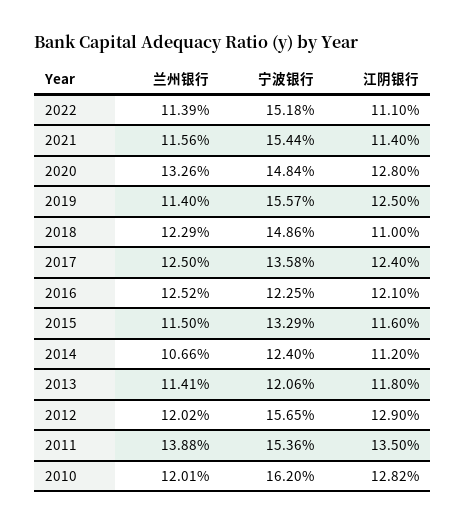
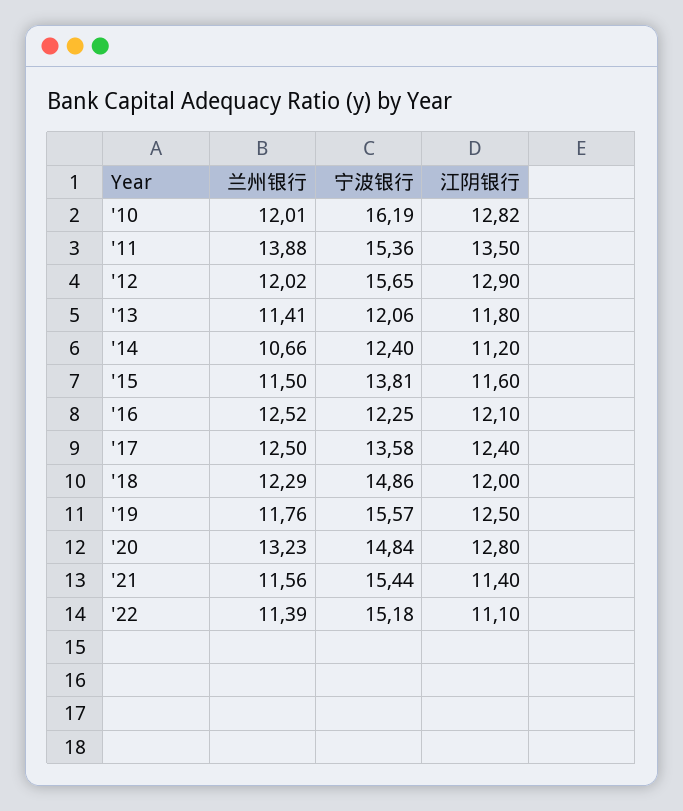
兰州银行, 2020: 13.26 -> 13.23
兰州银行, 2019: 11.4 -> 11.76
江阴银行, 2018: 11 -> 12
宁波银行, 2015: 13.29 -> 13.81
宁波银行, 2010: 16.2 -> 16.19

